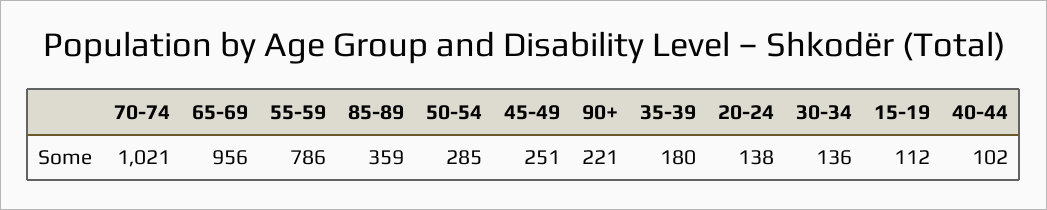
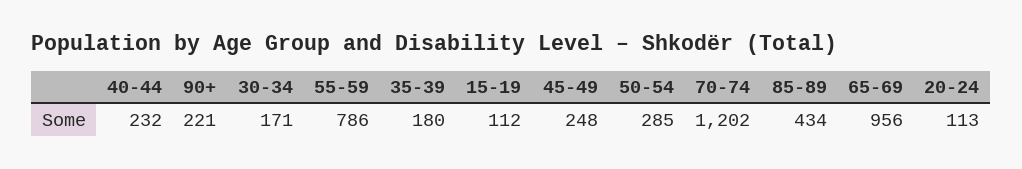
70-74: 1021 -> 1202
85-89: 359 -> 434
45-49: 251 -> 248
20-24: 138 -> 113
30-34: 136 -> 171
40-44: 102 -> 232

